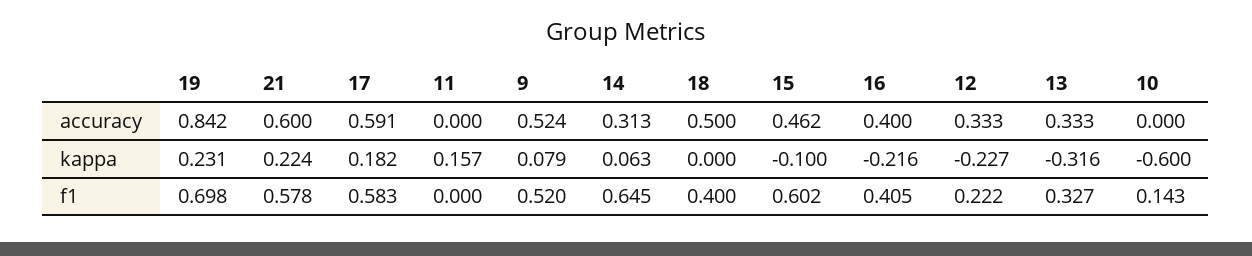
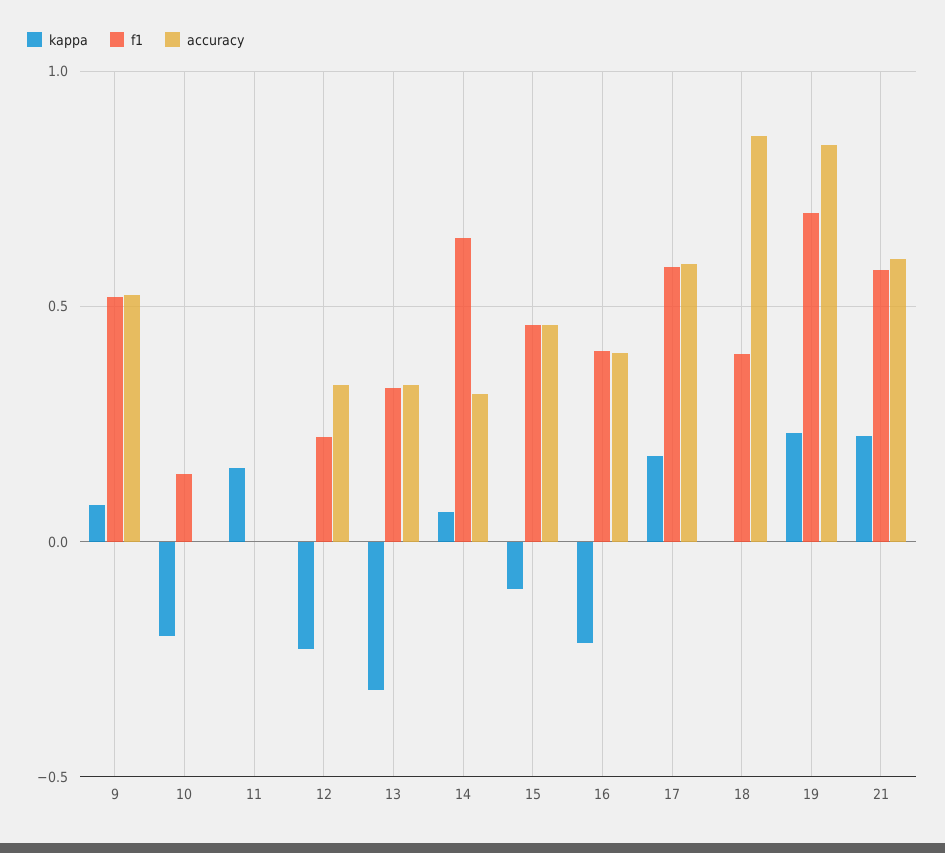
accuracy, 18: 0.5 -> 0.85
kappa, 10: -0.6 -> -0.2
f1, 15: 0.602 -> 0.45

